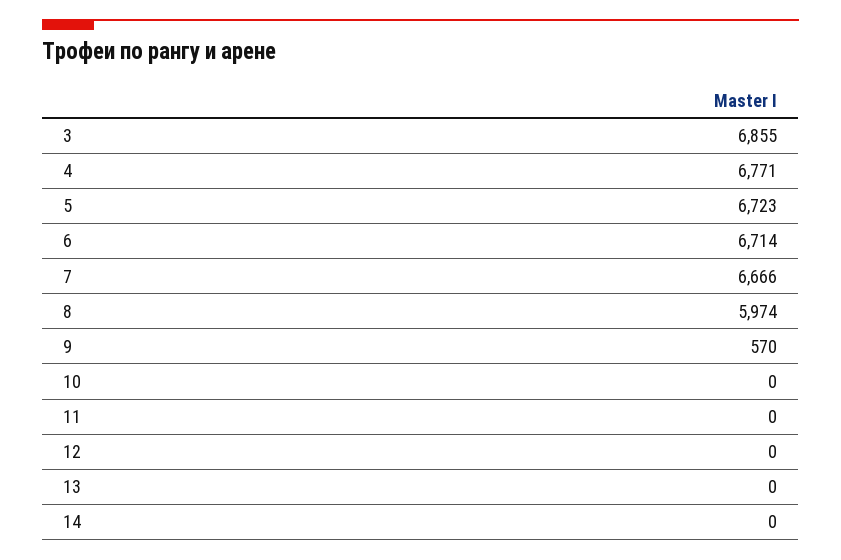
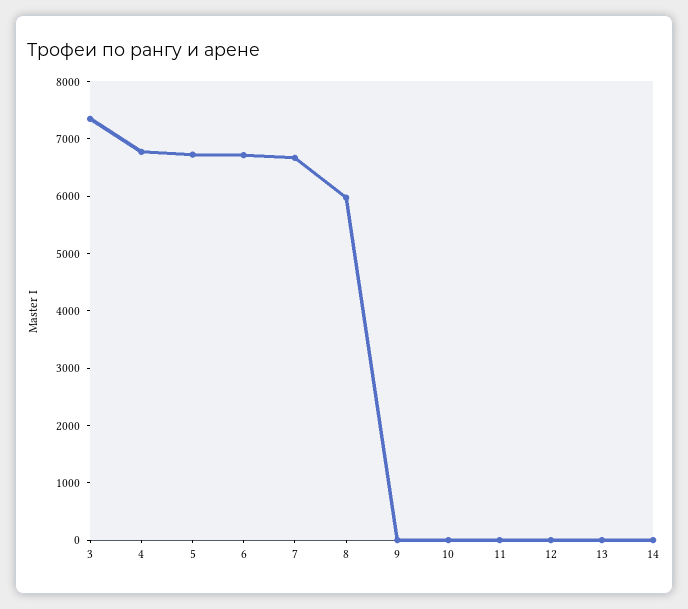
3: 6855 -> 7400
9: 570 -> 0

